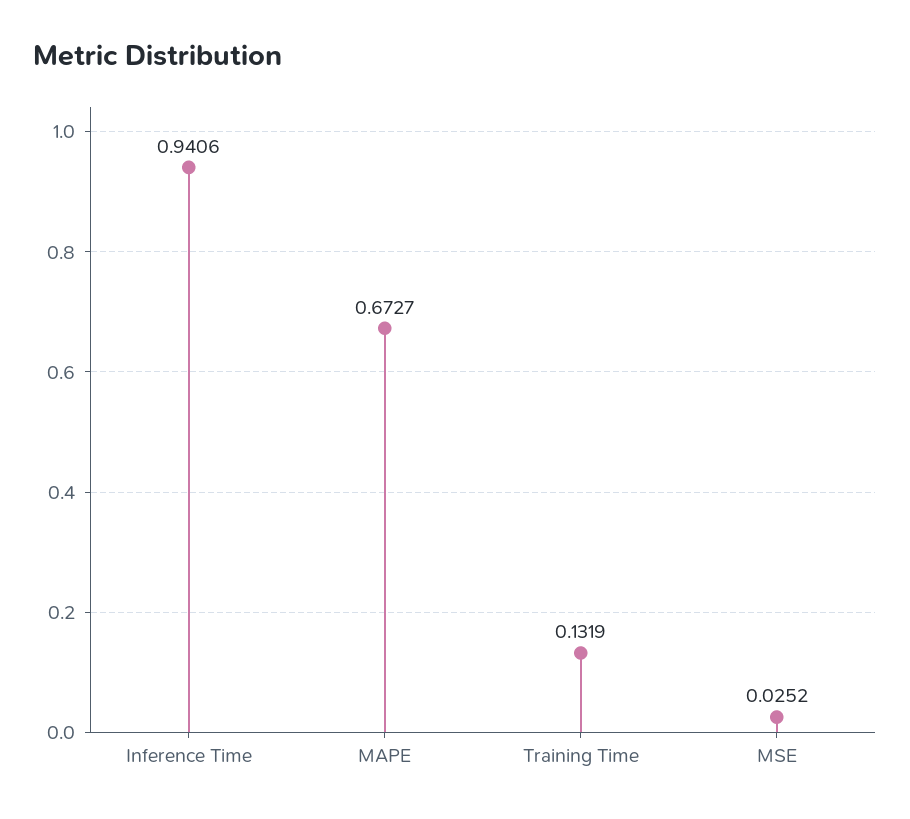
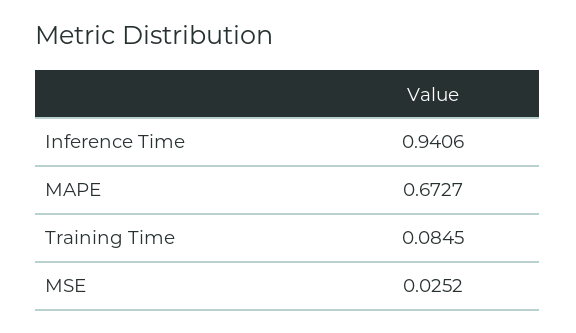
Training Time: 0.1319 -> 0.0845

